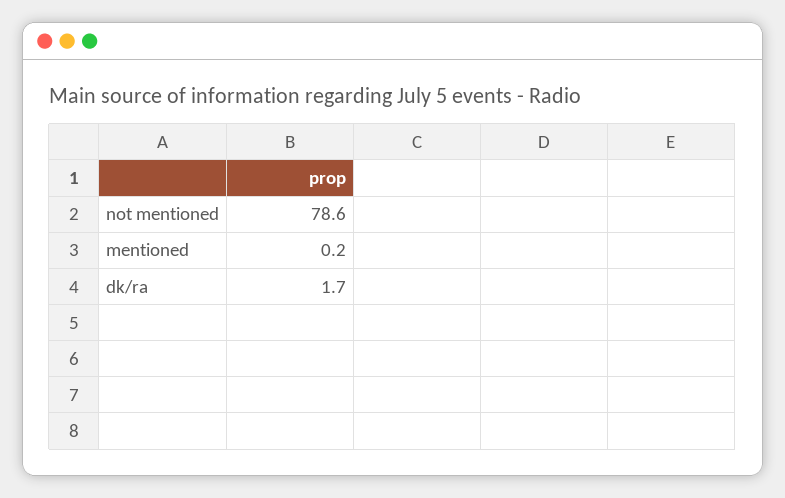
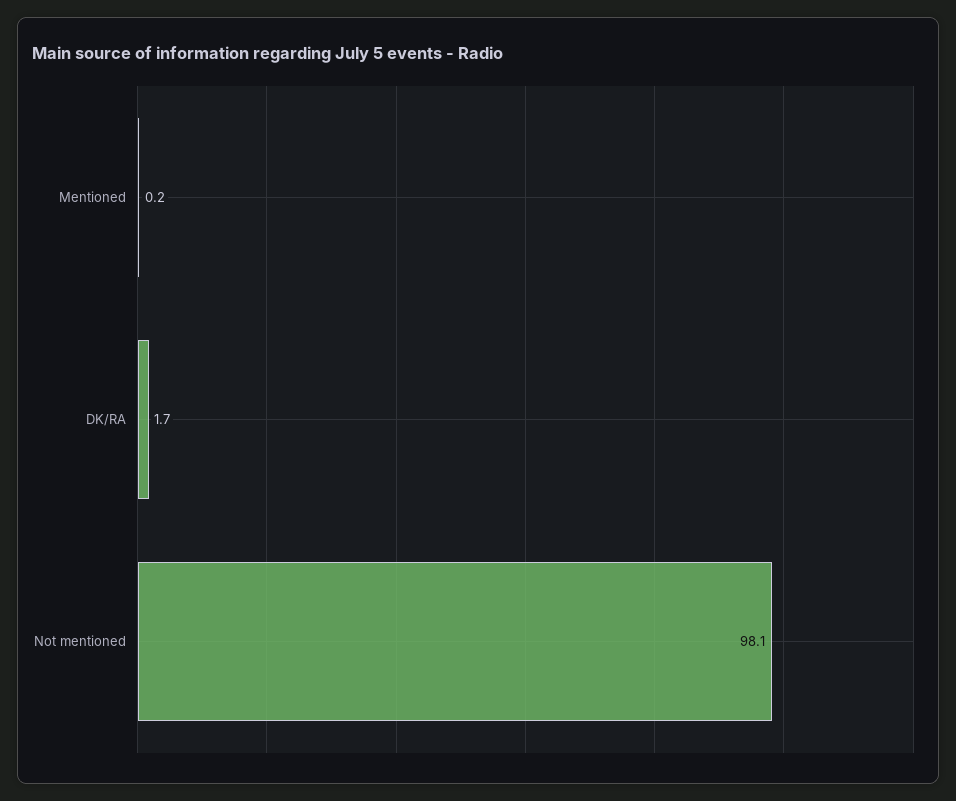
not mentioned: 78.6 -> 98.1

